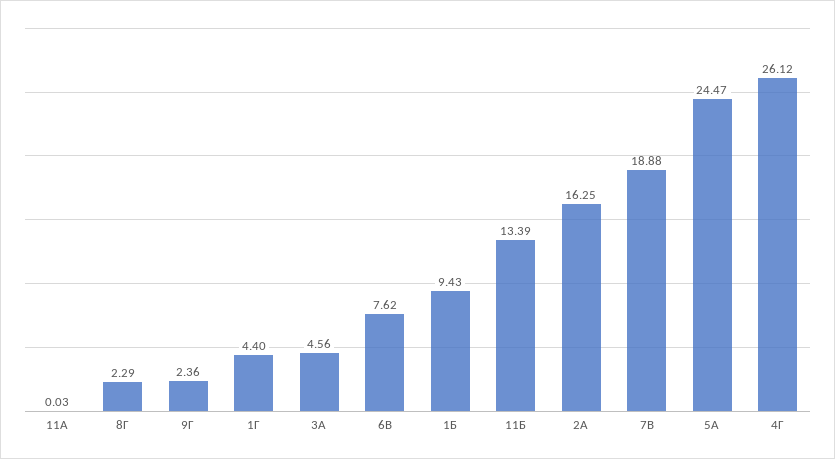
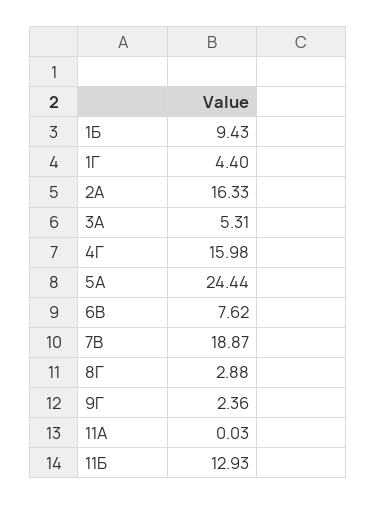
8Г: 2.29 -> 2.88
3А: 4.56 -> 5.31
11Б: 13.39 -> 12.93
2А: 16.25 -> 16.33
7В: 18.88 -> 18.87
5А: 24.47 -> 24.44
4Г: 26.12 -> 15.98

